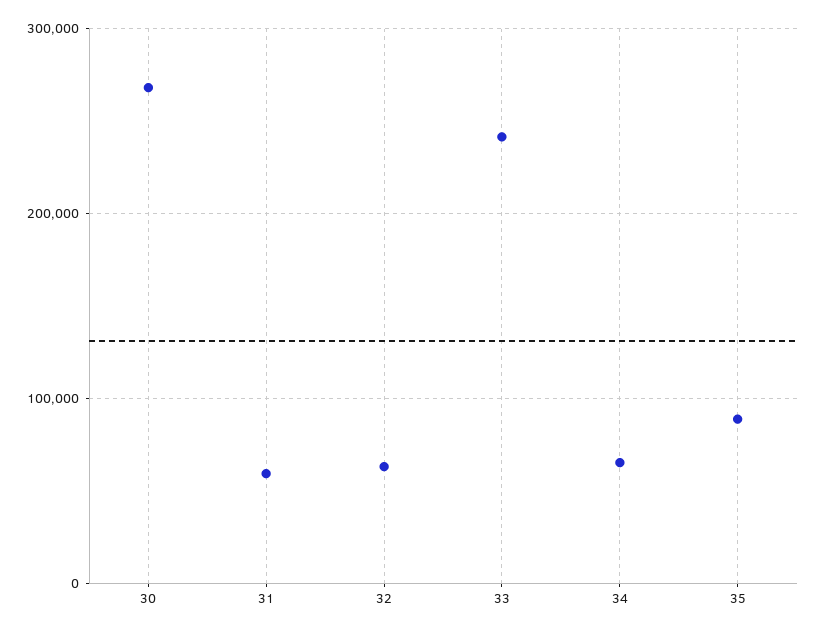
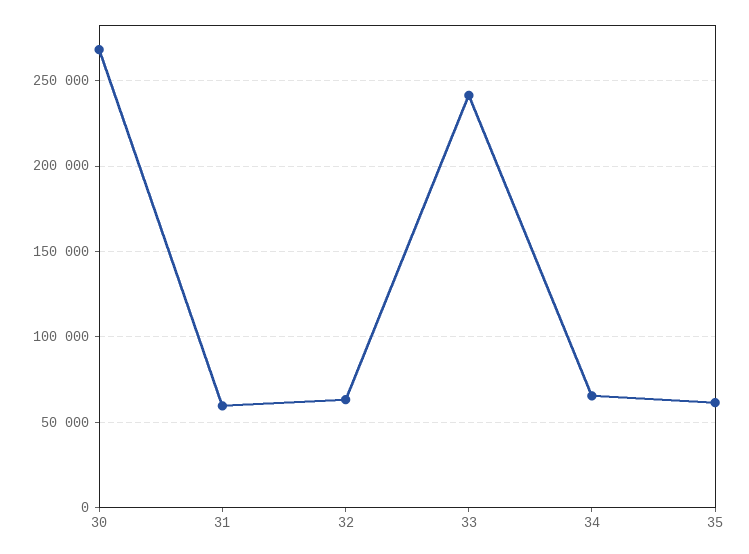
35: 90000 -> 60000

